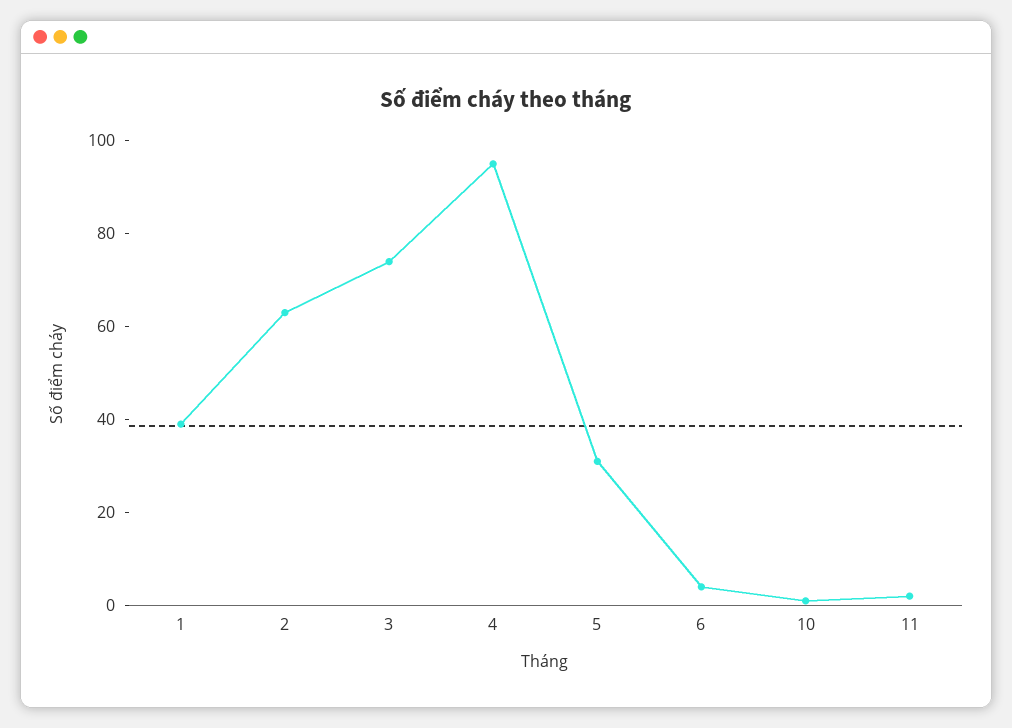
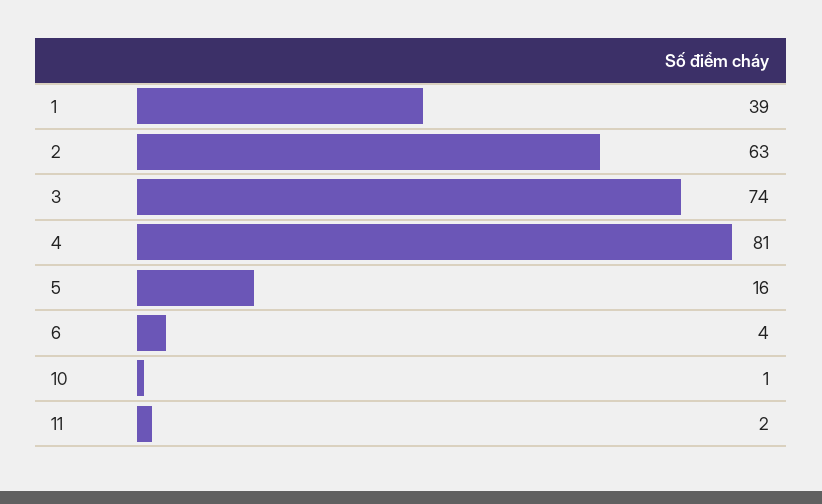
4: 95 -> 81
5: 30 -> 16

